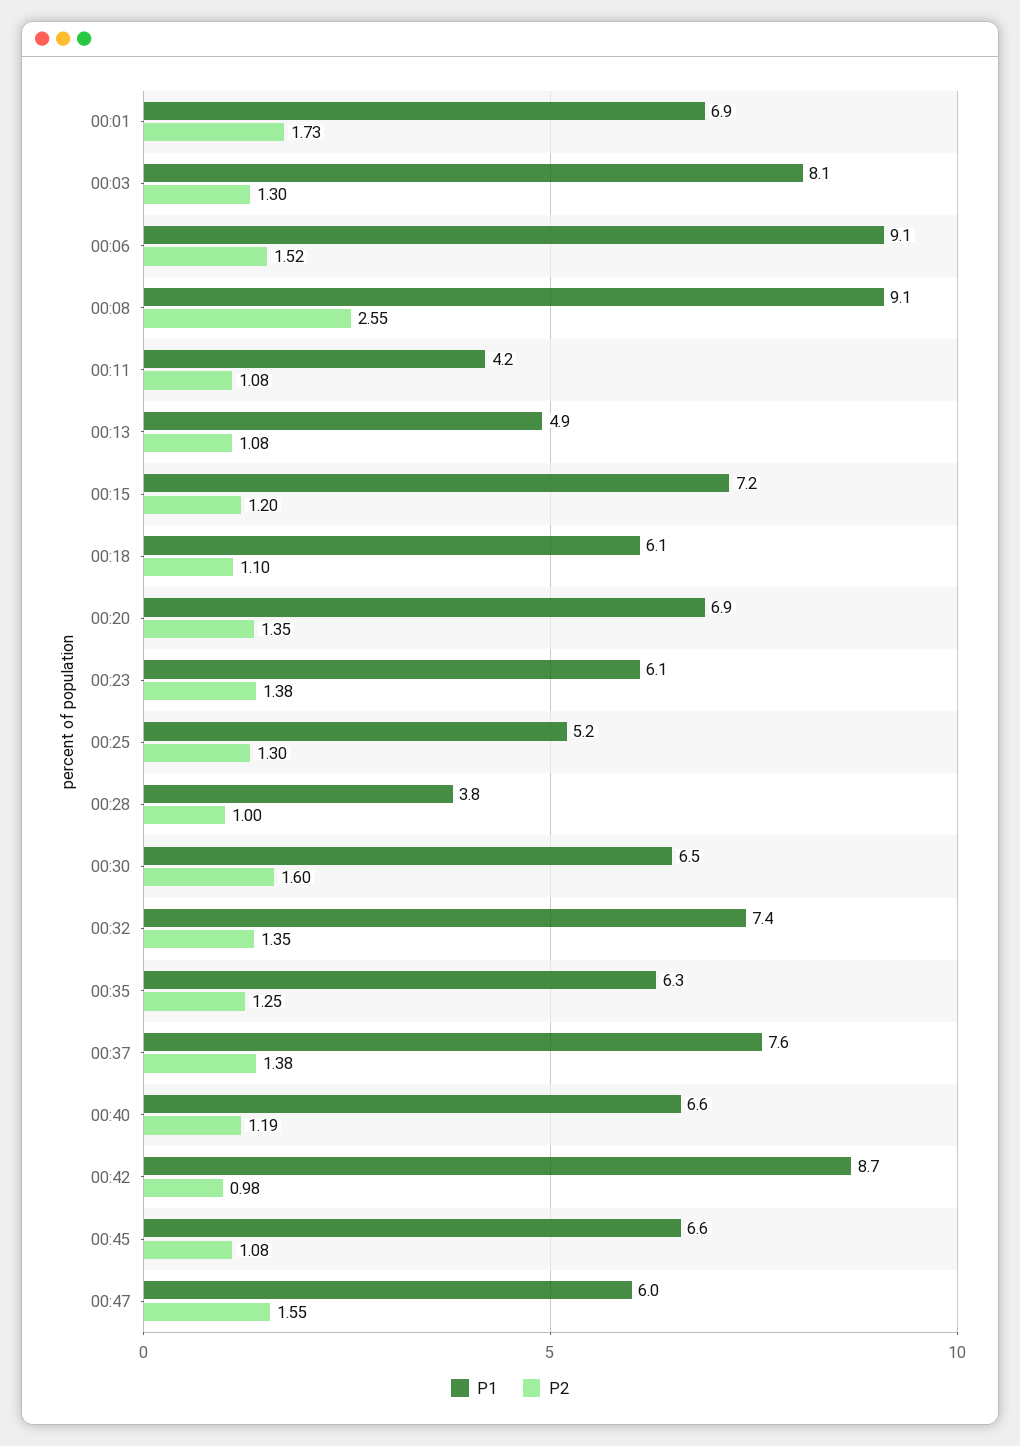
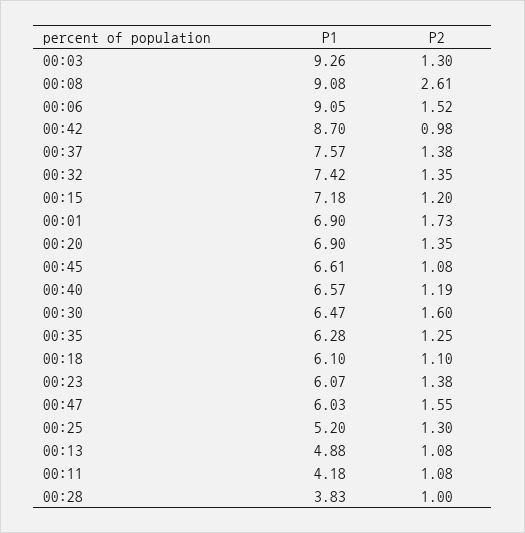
P1, 00:03: 8.1 -> 9.26
P2, 00:08: 2.55 -> 2.61

